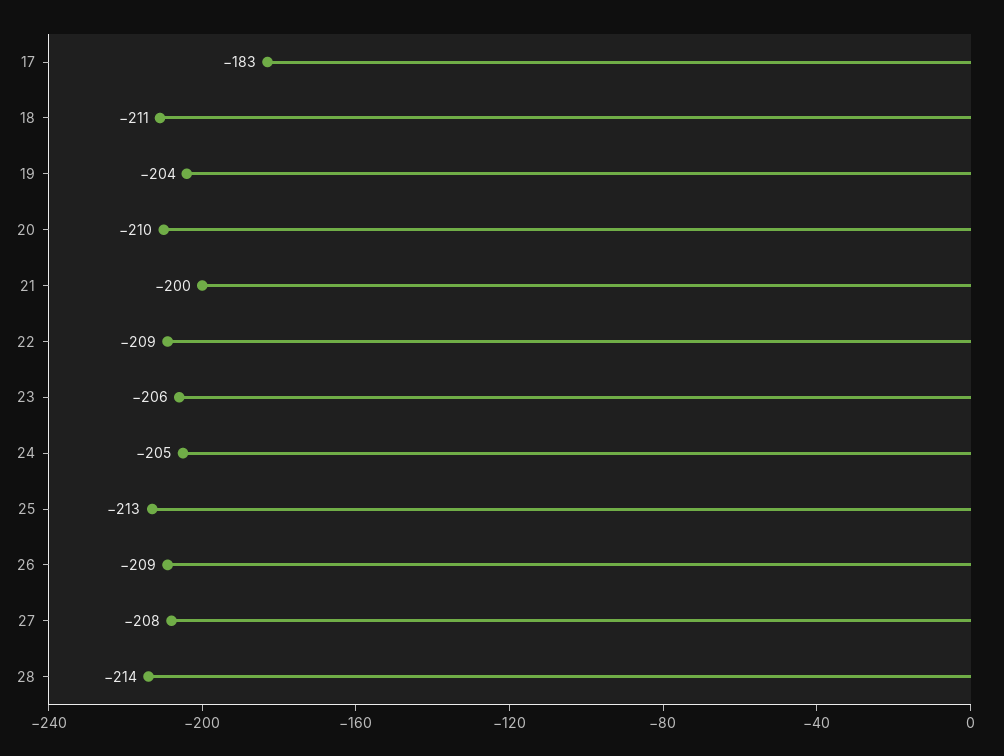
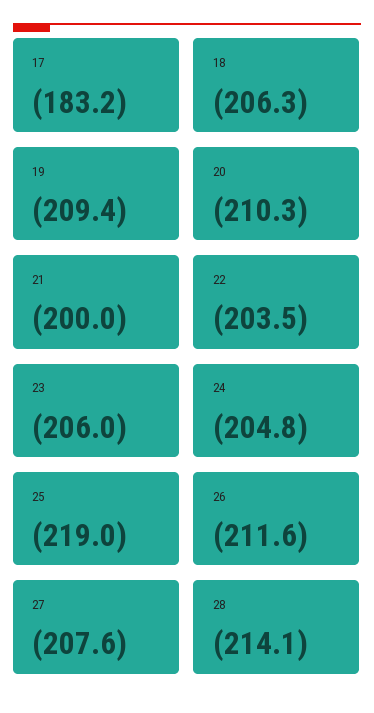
18: -211 -> -206.3
19: -204 -> -209.4
22: -209 -> -203.5
25: -213 -> -219
26: -209 -> -211.6

